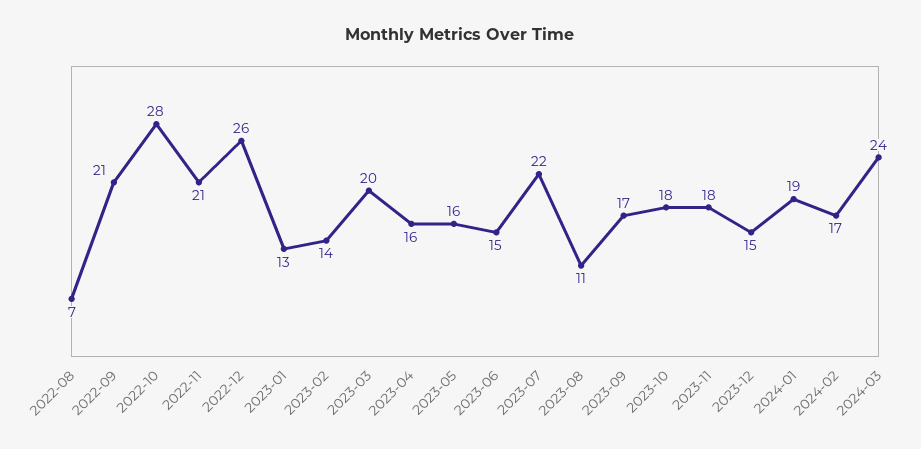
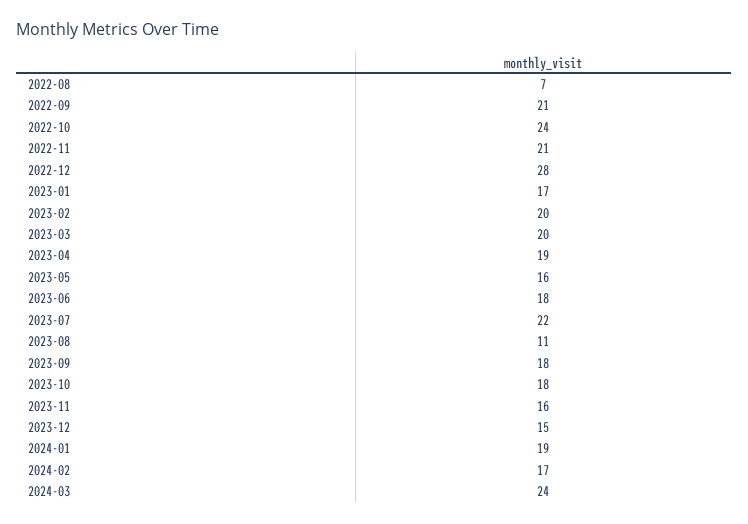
2022-10: 28 -> 24
2022-12: 26 -> 28
2023-01: 13 -> 17
2023-02: 14 -> 20
2023-04: 16 -> 19
2023-06: 15 -> 18
2023-09: 17 -> 18
2023-11: 18 -> 16

